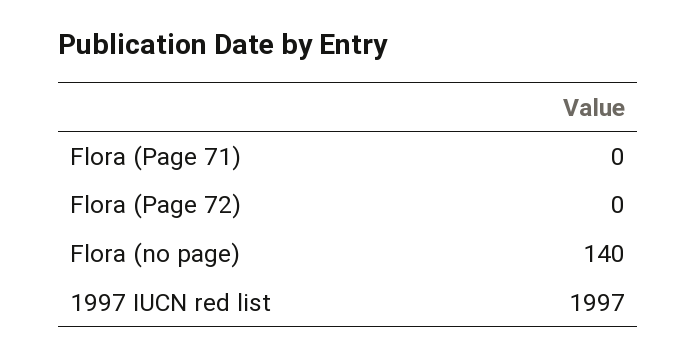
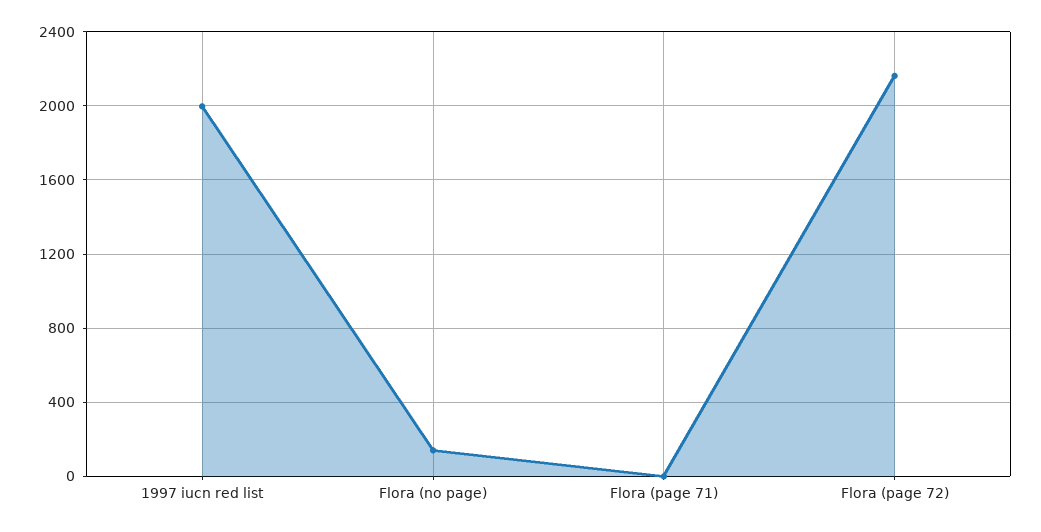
Flora (Page 72): 0 -> 2150

